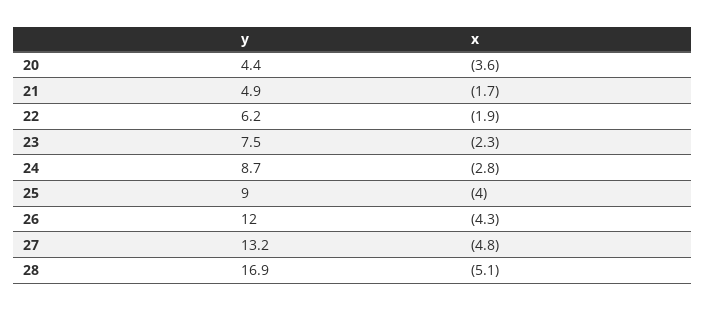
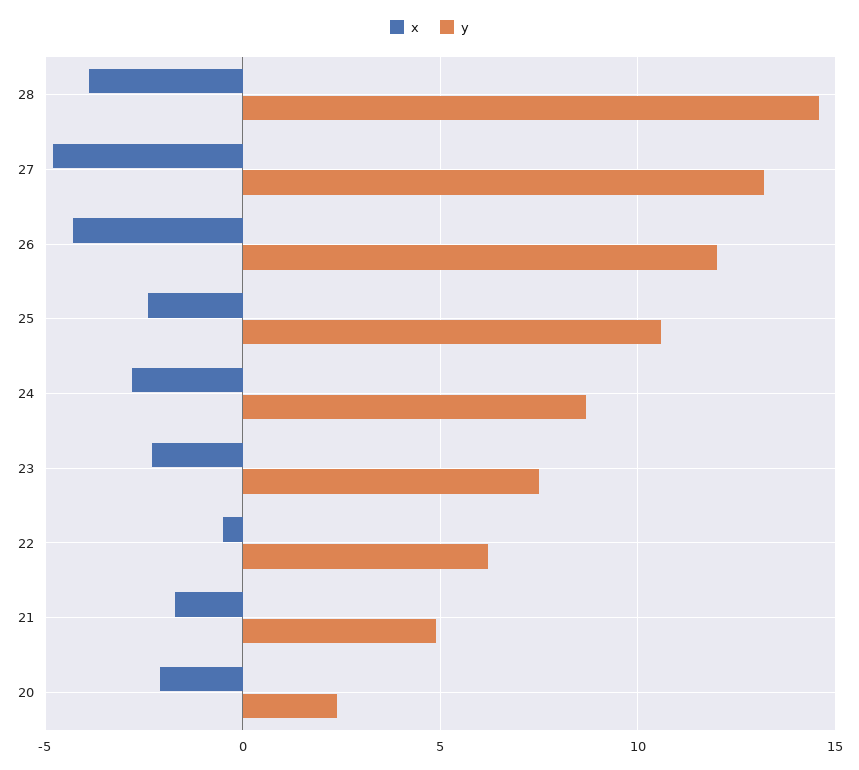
y, 20: 4.4 -> 2.5
x, 20: -3.6 -> -2
x, 22: -1.9 -> -0.5
y, 25: 9 -> 10.5
x, 25: -4 -> -2.5
y, 28: 16.9 -> 14.5
x, 28: -5.1 -> -4

